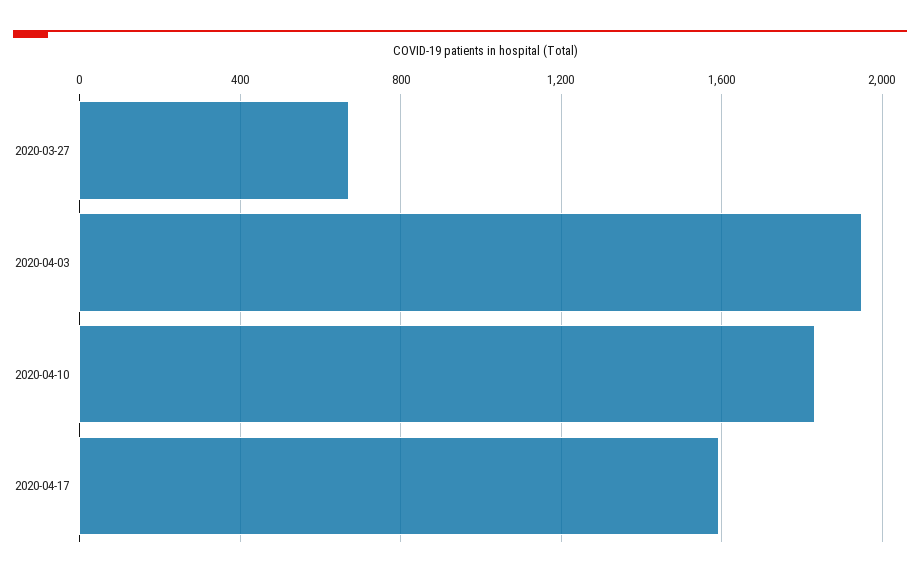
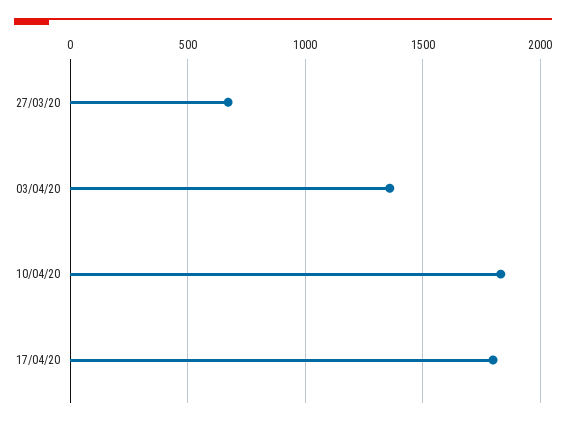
2020-04-03: 1950 -> 1350
2020-04-17: 1600 -> 1800

